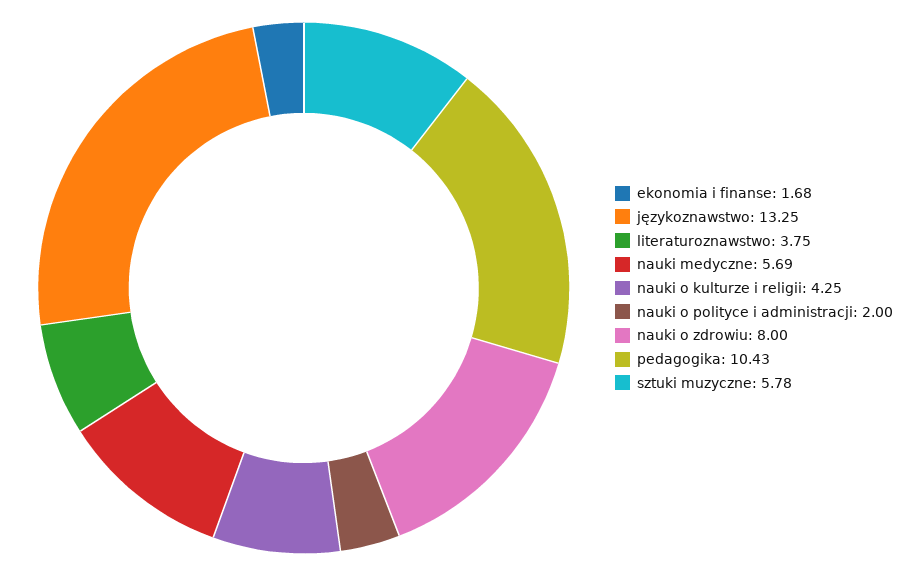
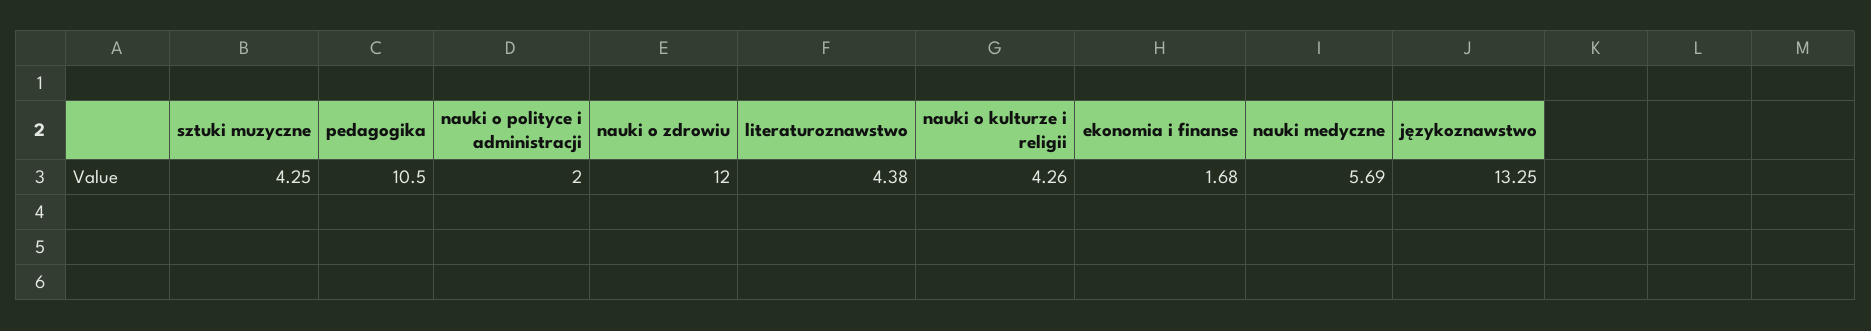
literaturoznawstwo: 3.75 -> 4.38
nauki o kulturze i religii: 4.25 -> 4.26
nauki o zdrowiu: 8 -> 12
pedagogika: 10.43 -> 10.5
sztuki muzyczne: 5.78 -> 4.25

